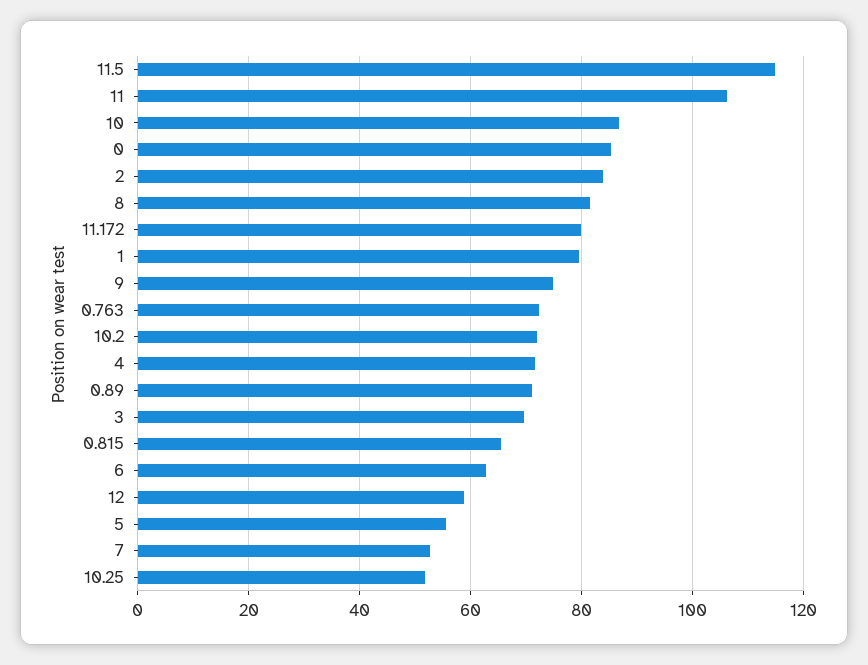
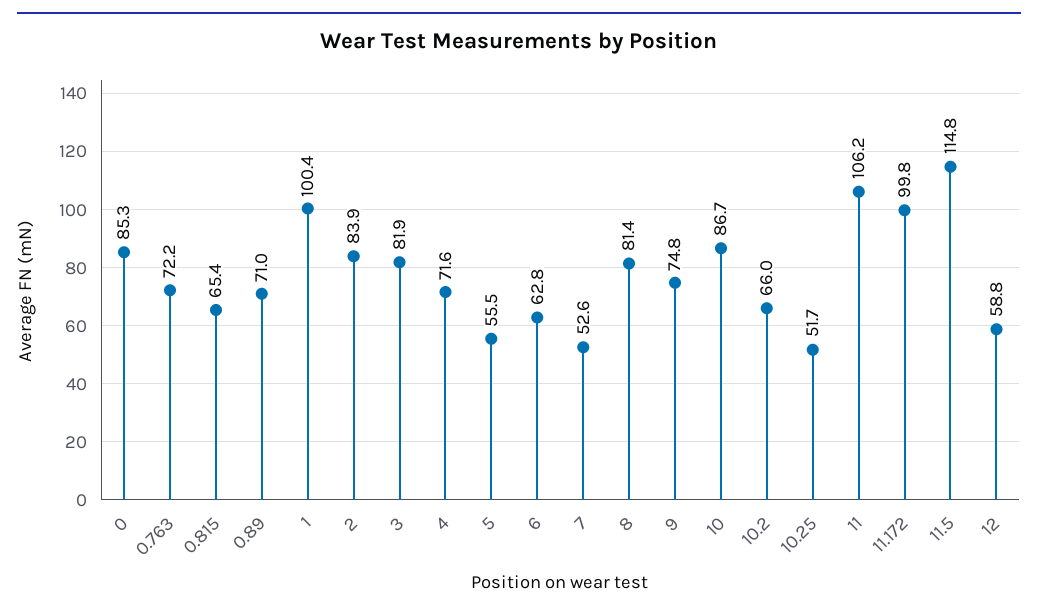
11.172: 80 -> 99.8
1: 80 -> 100.4
10.2: 72 -> 66
3: 70 -> 81.9

